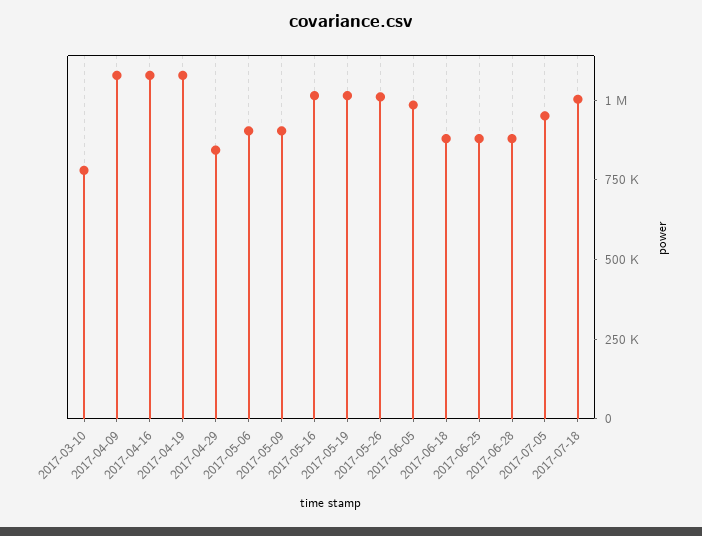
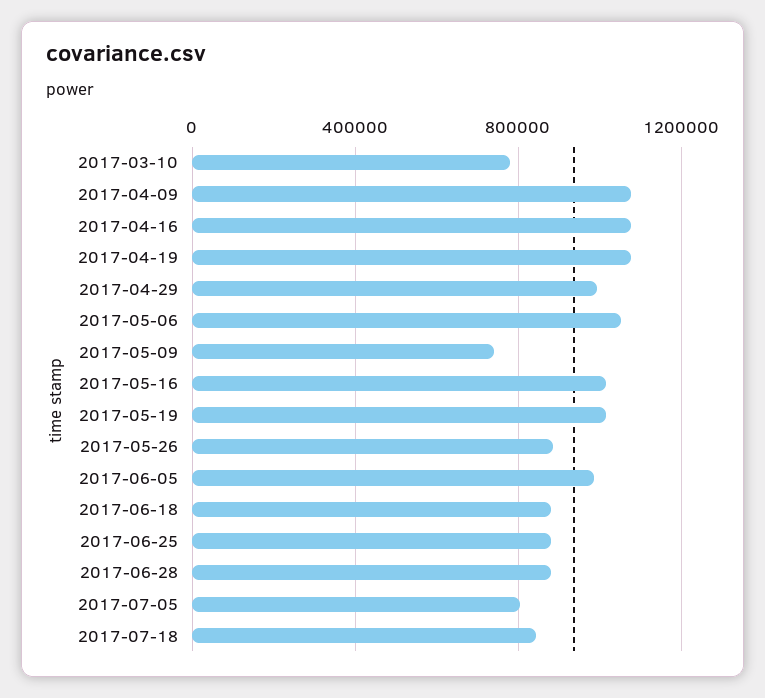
2017-04-29: 850000 -> 1000000
2017-05-06: 900000 -> 1050000
2017-05-09: 900000 -> 750000
2017-05-26: 1000000 -> 900000
2017-07-05: 950000 -> 800000
2017-07-18: 1000000 -> 850000

